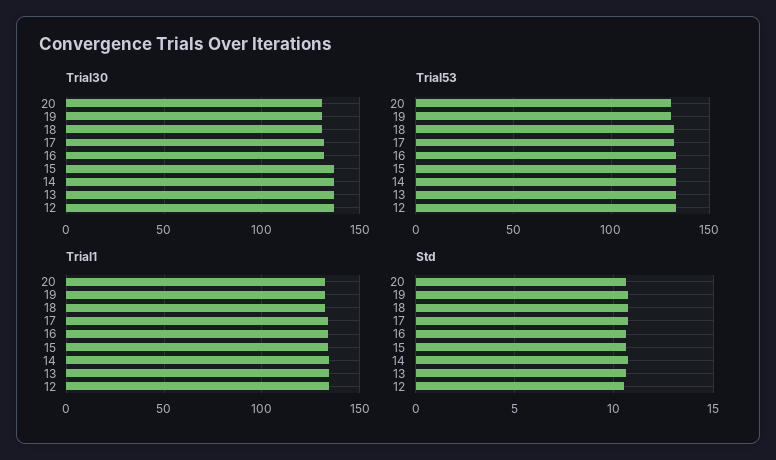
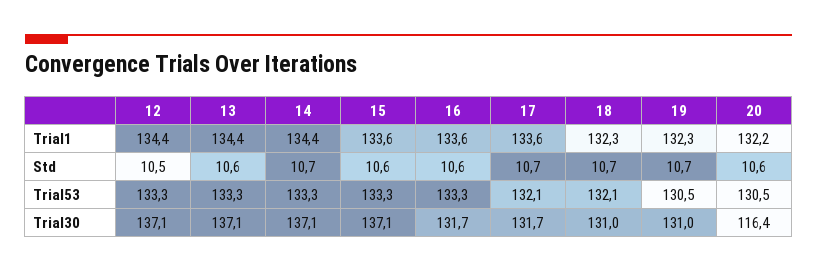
Trial30, 20: 130 -> 116.4

